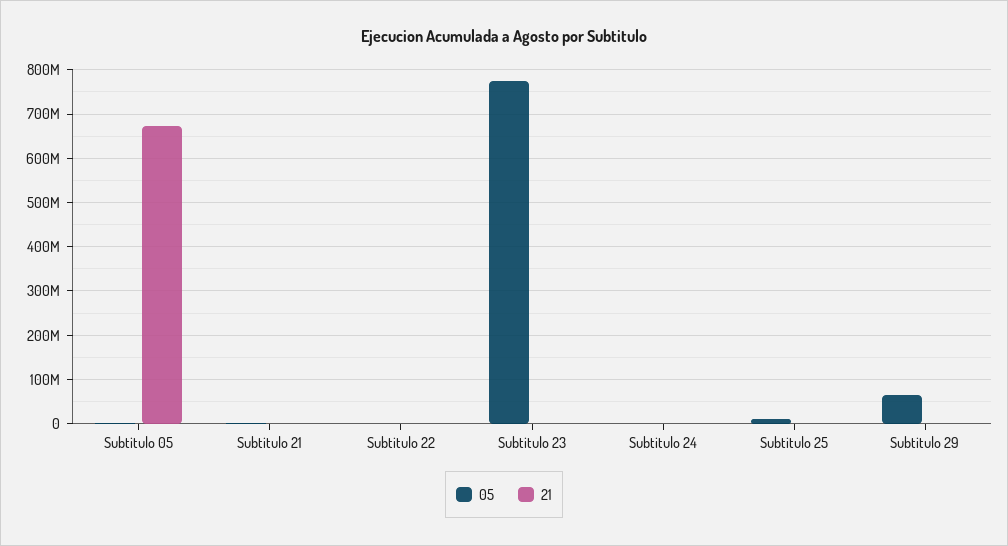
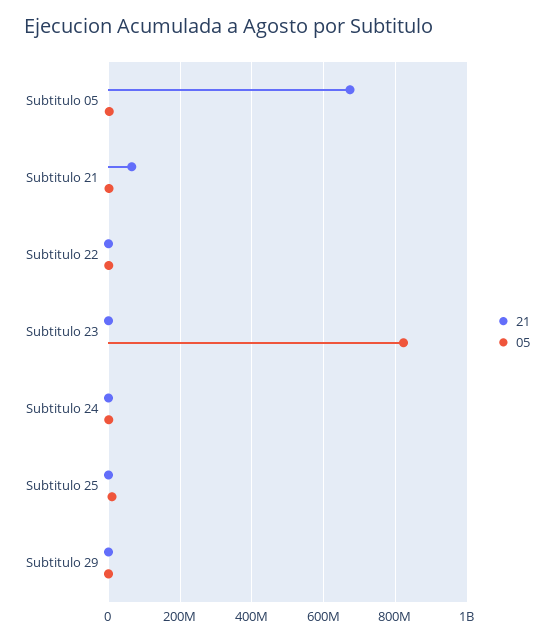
21, Subtitulo 21: 0 -> 60000000
05, Subtitulo 23: 780000000 -> 820000000
05, Subtitulo 29: 60000000 -> 0

